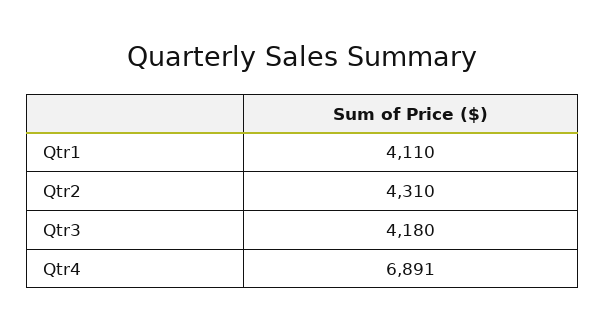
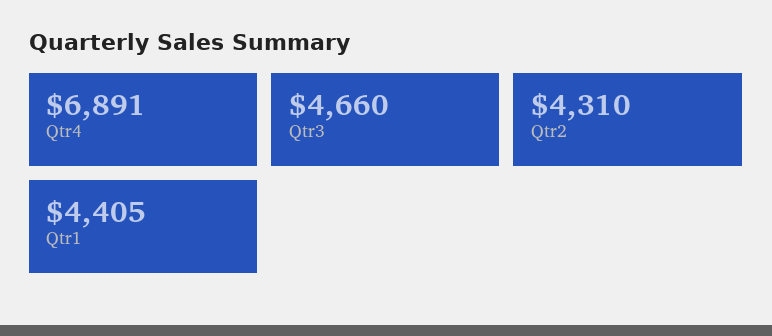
Qtr1: 4110 -> 4405
Qtr3: 4180 -> 4660

